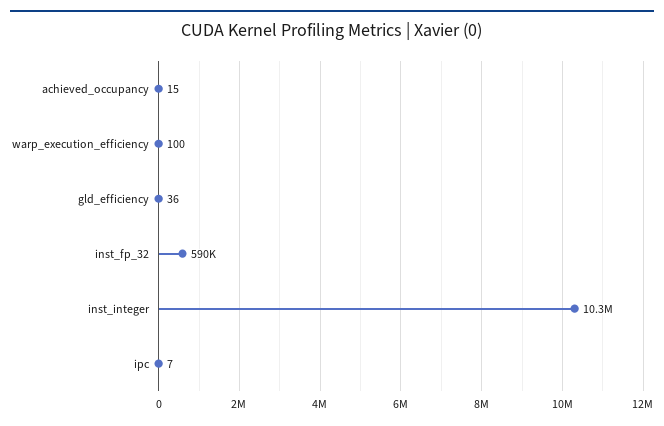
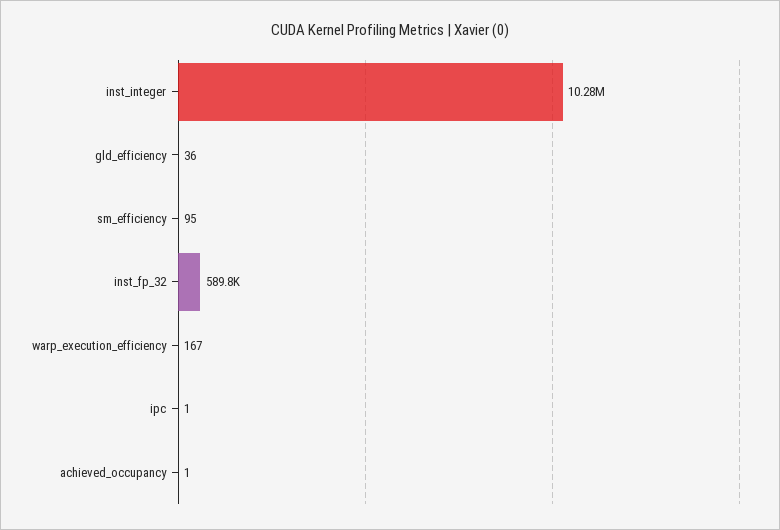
achieved_occupancy: 15 -> 1
warp_execution_efficiency: 100 -> 167
ipc: 7 -> 1
sm_efficiency: none -> 95

